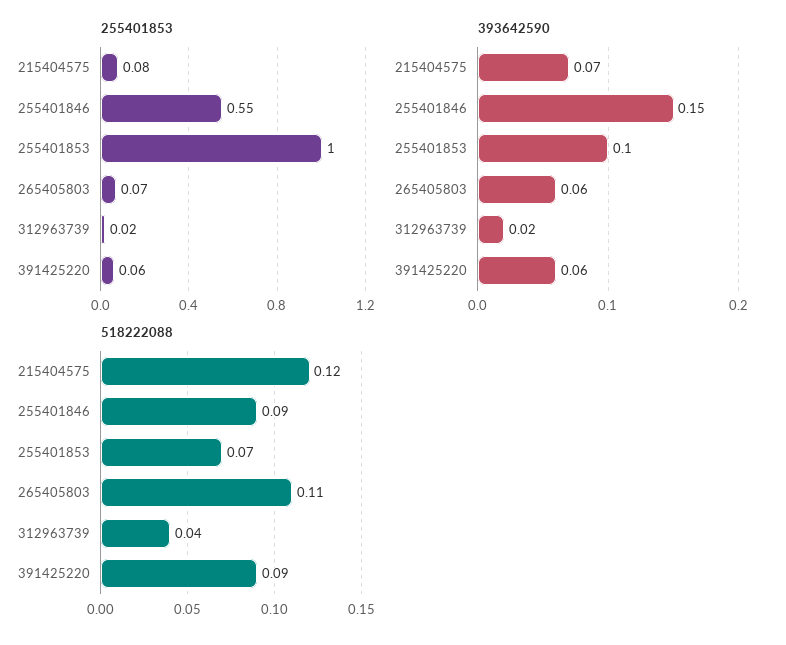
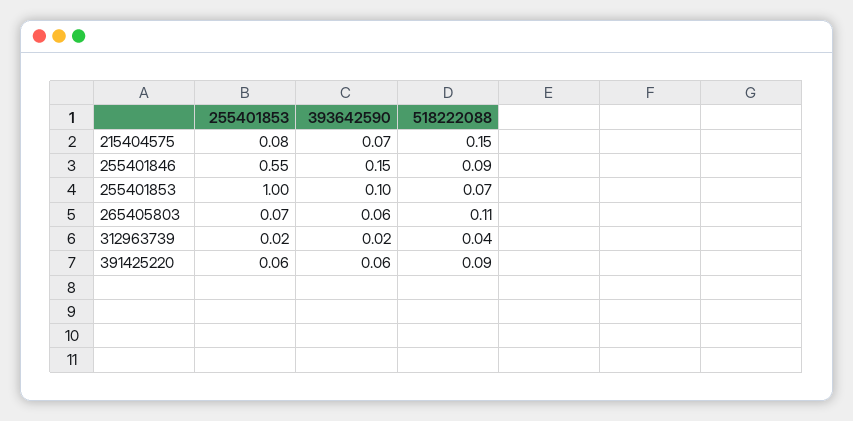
518222088, 215404575: 0.12 -> 0.15

